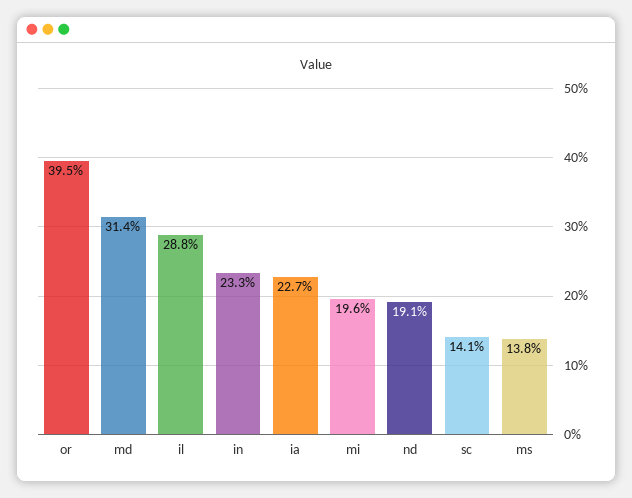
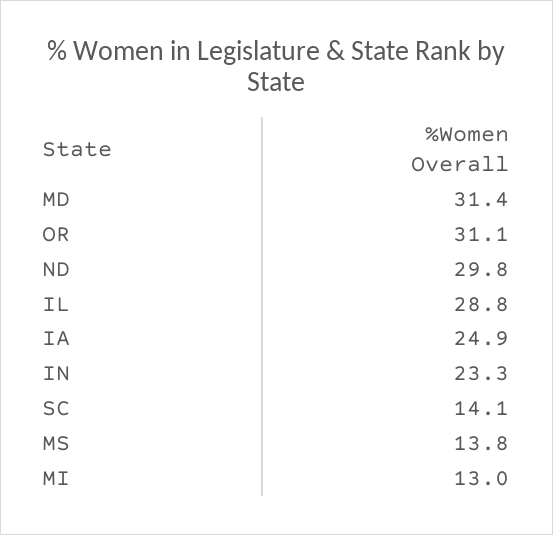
or: 39.5 -> 31.1
ia: 22.7 -> 24.9
mi: 19.6 -> 13
nd: 19.1 -> 29.8

